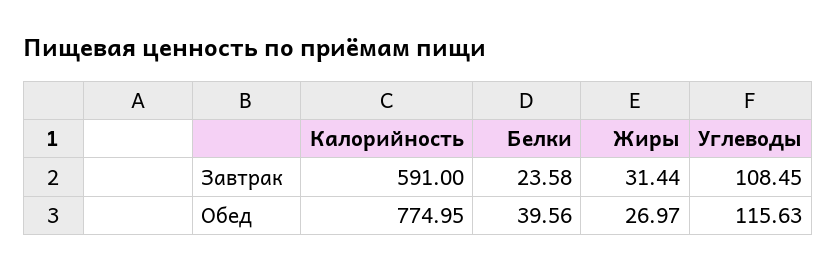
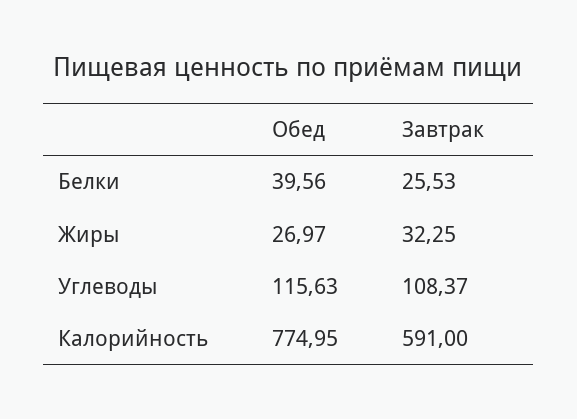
Белки, Завтрак: 23.58 -> 25.53
Жиры, Завтрак: 31.44 -> 32.25
Углеводы, Завтрак: 108.45 -> 108.37

